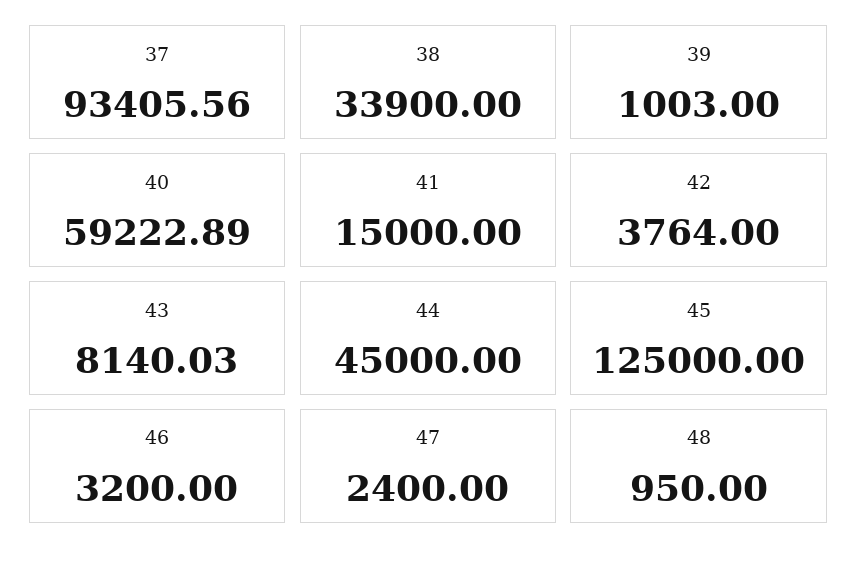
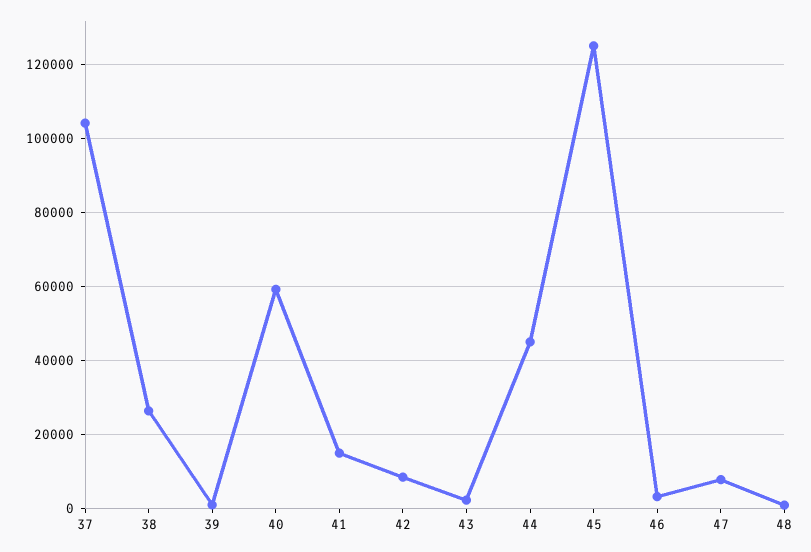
37: 93405.56 -> 104000
38: 33900 -> 26000
42: 3764 -> 8000
43: 8140.03 -> 2000
47: 2400 -> 8000

